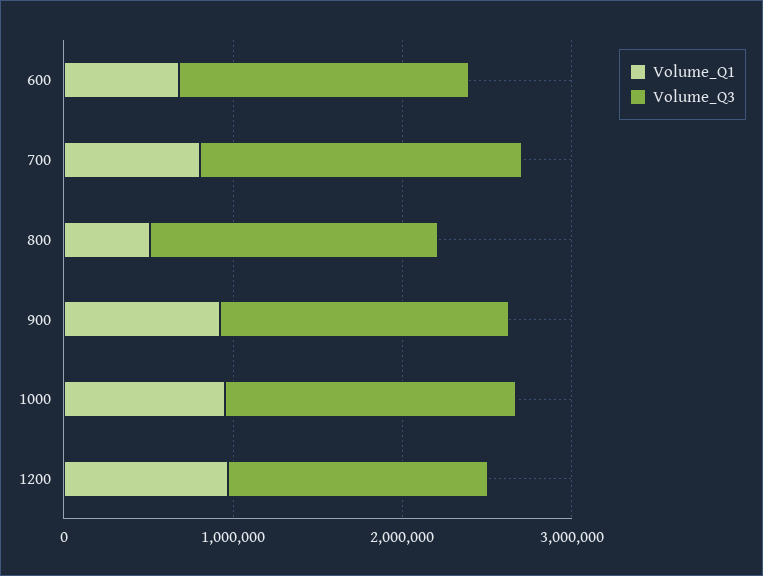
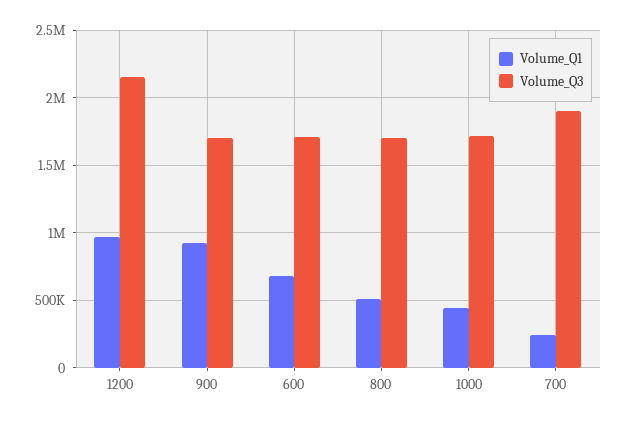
Volume_Q1, 700: 800000 -> 250000
Volume_Q1, 1000: 1000000 -> 450000
Volume_Q3, 1200: 1600000 -> 2150000

